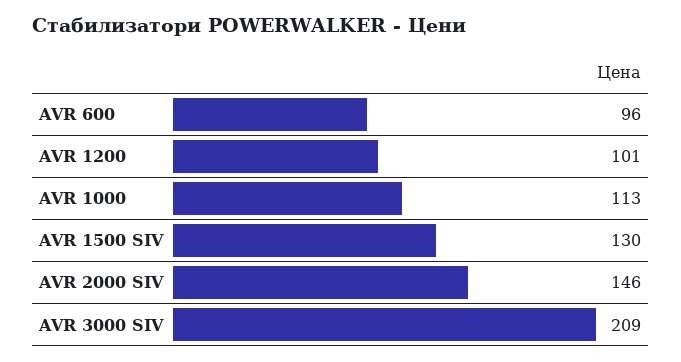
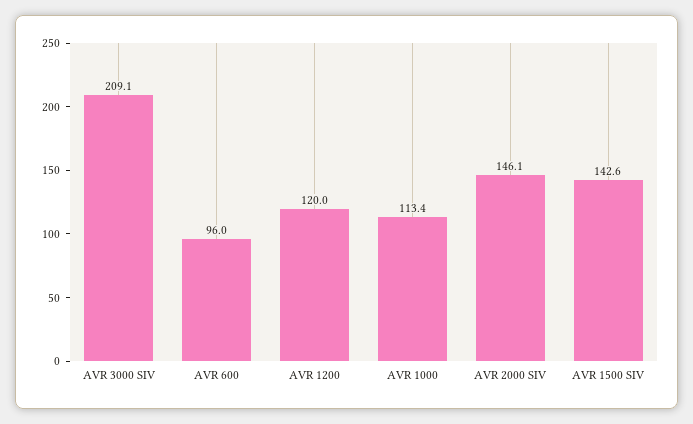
AVR 1200: 101 -> 120
AVR 1500 SIV: 130 -> 142.6

